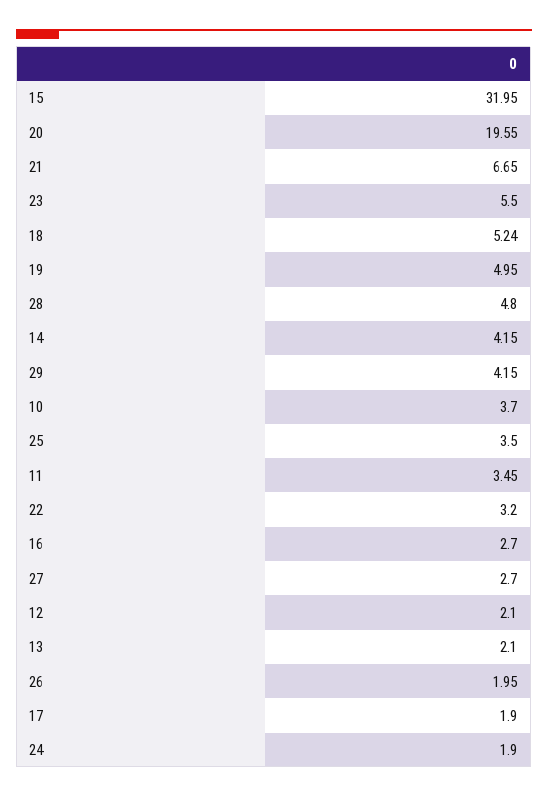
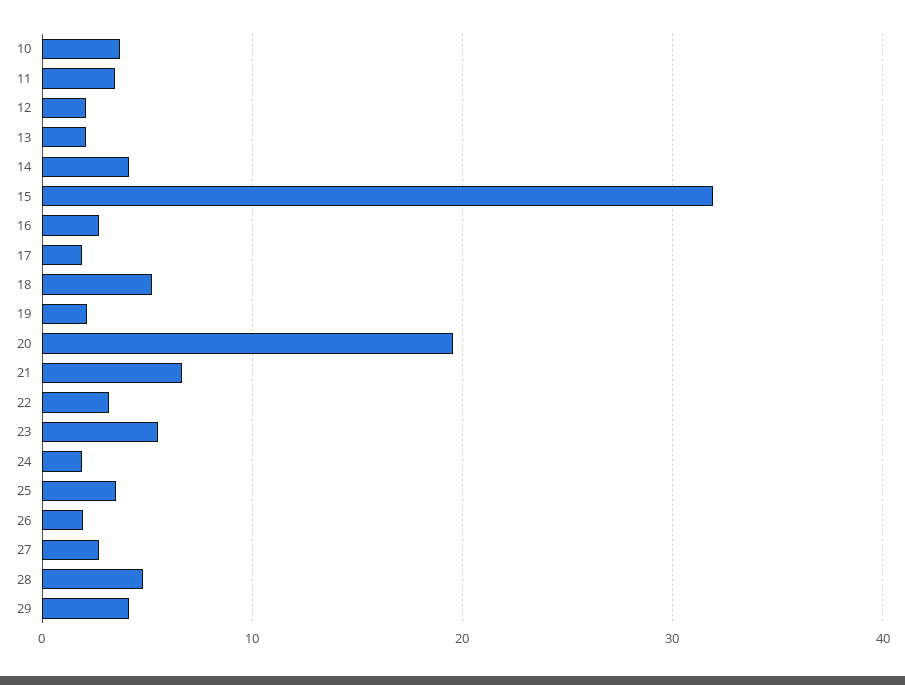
19: 4.95 -> 2

